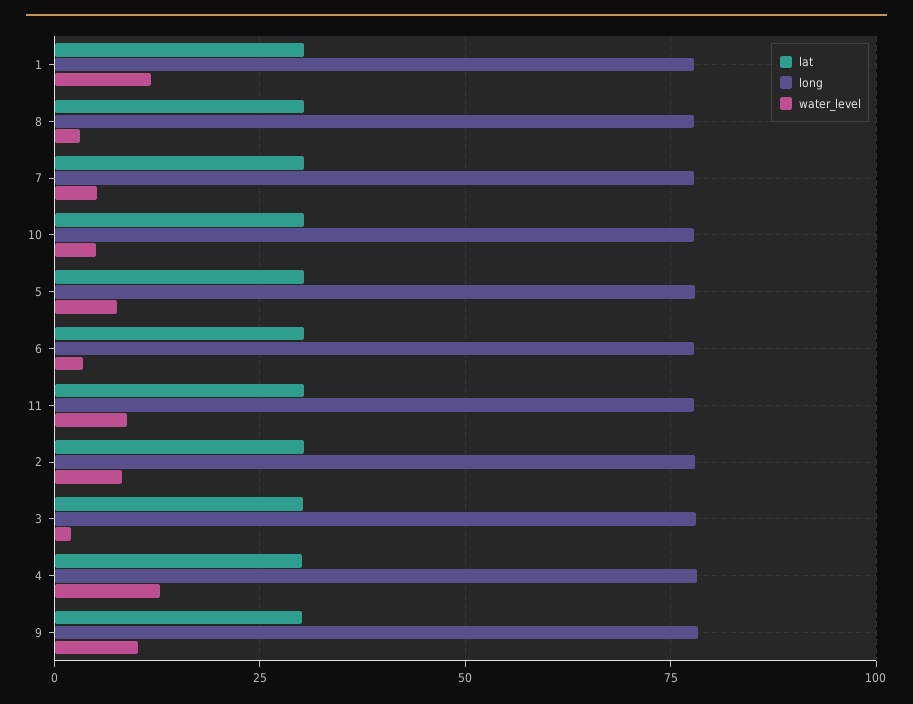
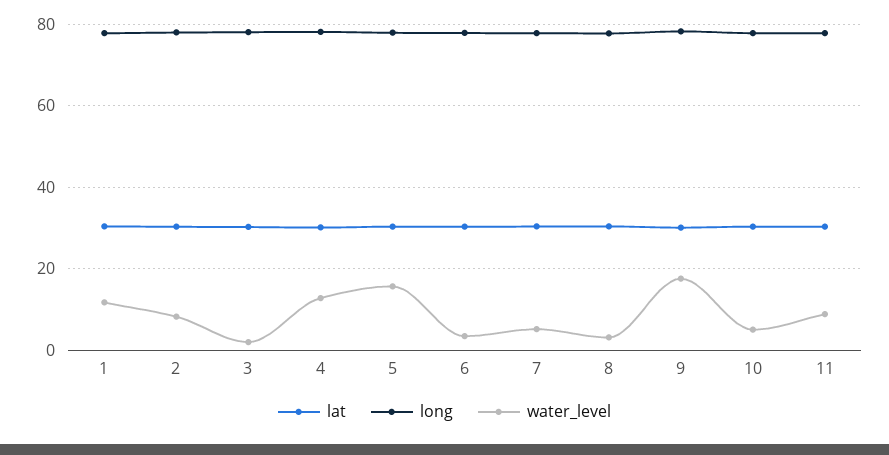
water_level, 5: 7.5 -> 16
water_level, 9: 10 -> 18

